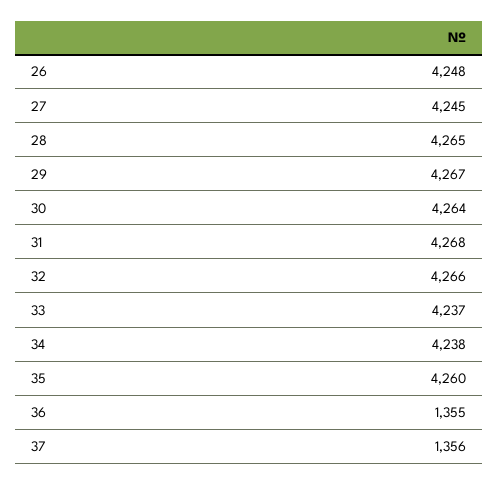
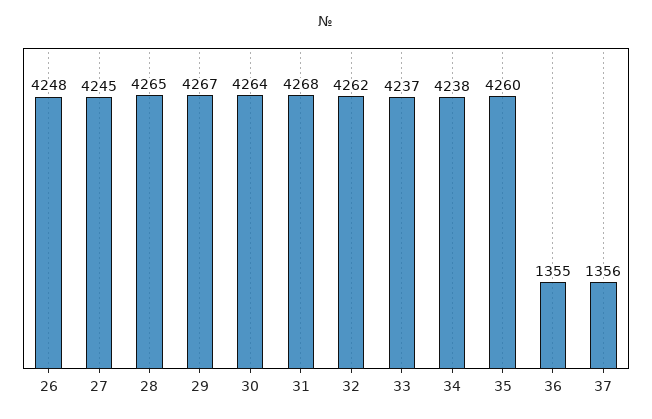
32: 4266 -> 4262

